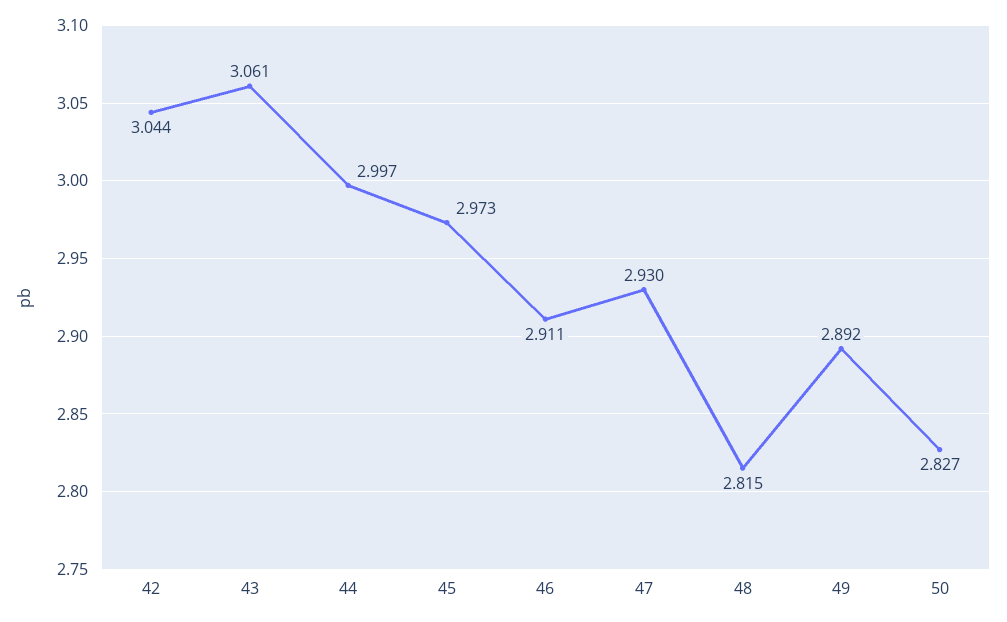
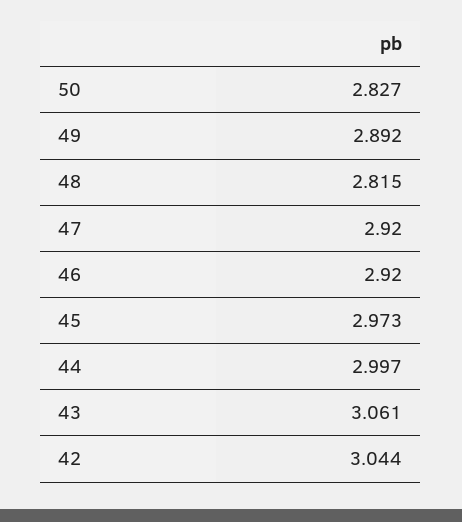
46: 2.911 -> 2.92
47: 2.93 -> 2.92

